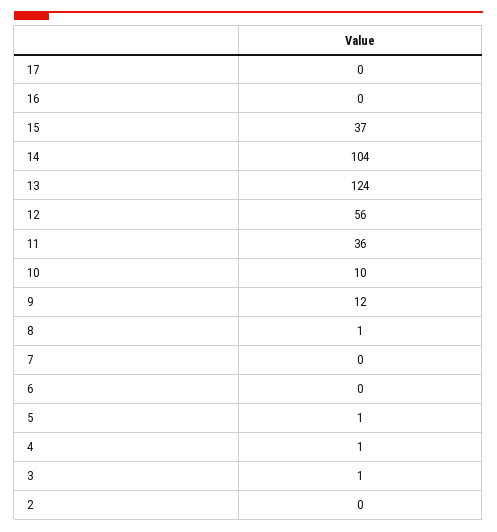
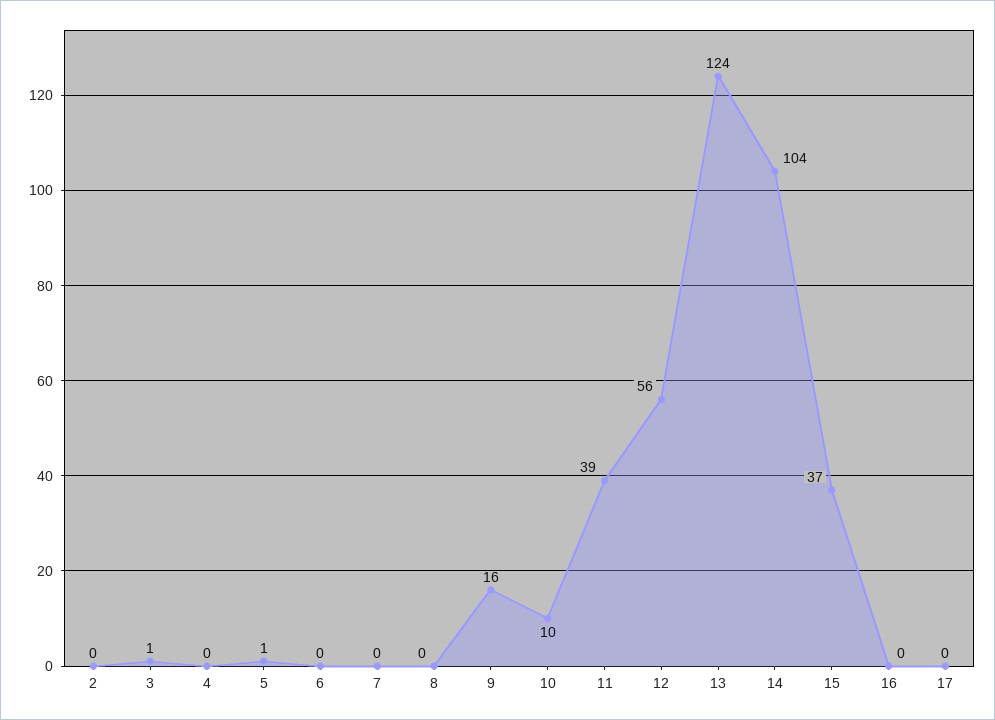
11: 36 -> 39
9: 12 -> 16
8: 1 -> 0
4: 1 -> 0

